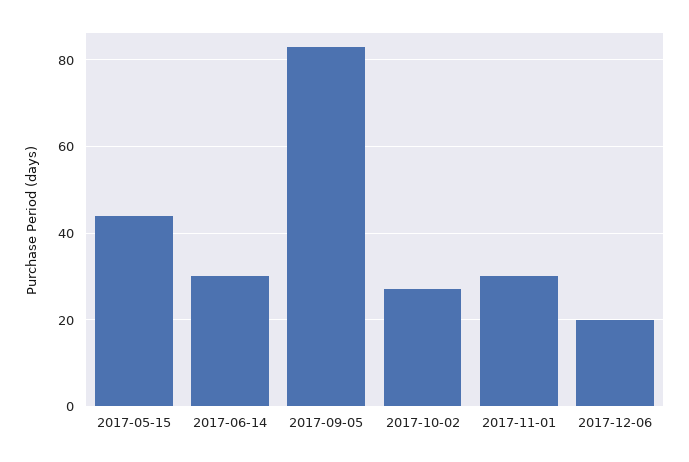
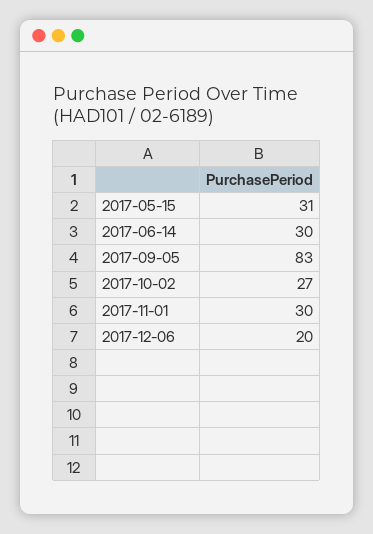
2017-05-15: 45 -> 31

